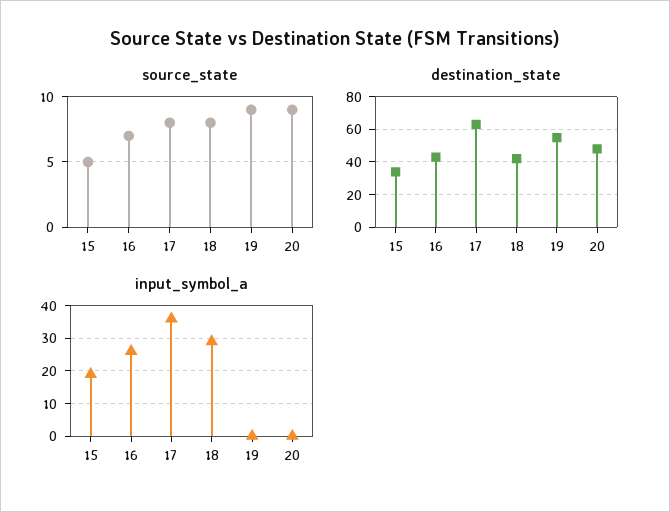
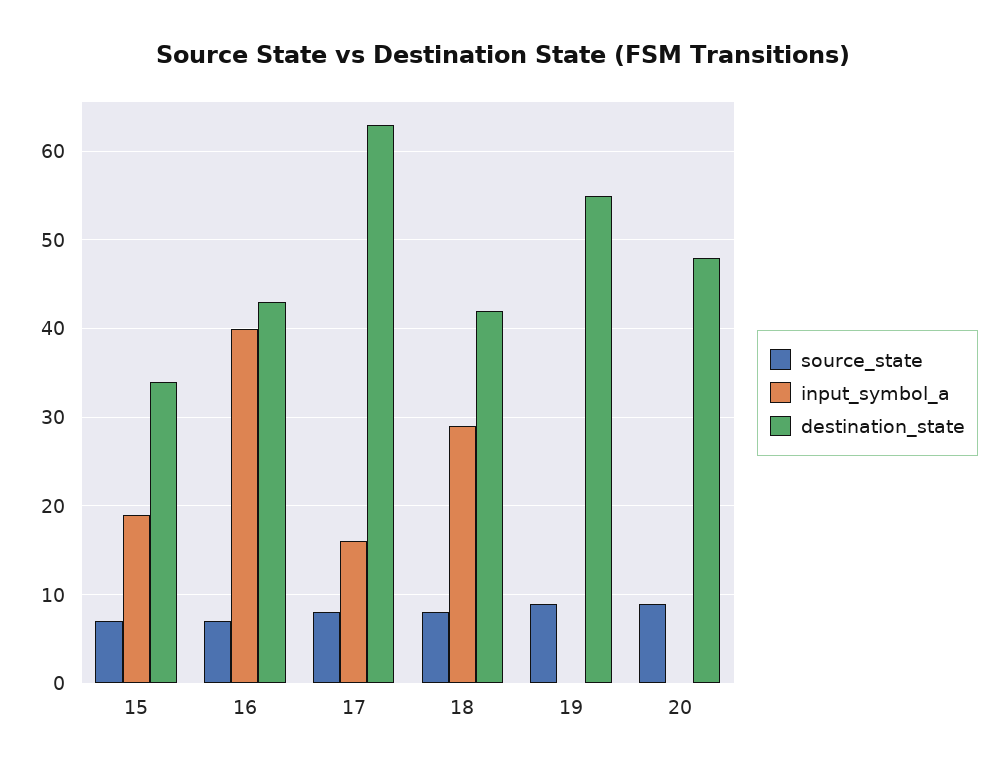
source_state, 15: 5 -> 7
input_symbol_a, 16: 25 -> 40
input_symbol_a, 17: 35 -> 16

